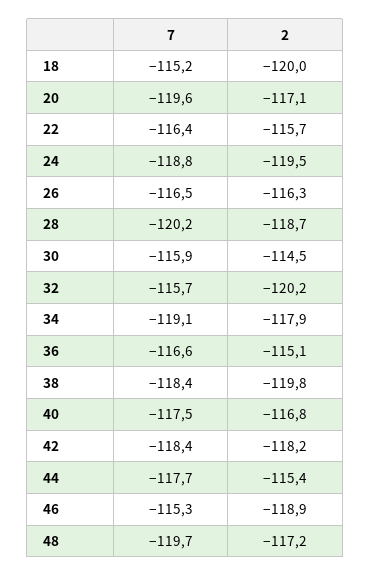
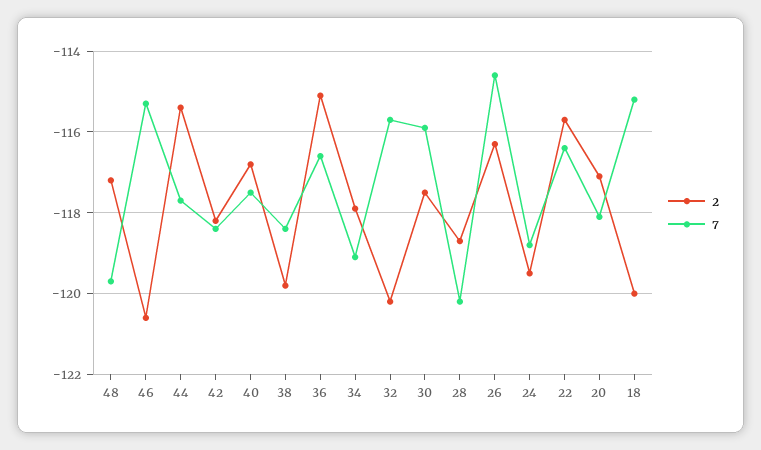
7, 20: -119.6 -> -118
7, 26: -116.5 -> -114.5
2, 30: -114.5 -> -117.5
2, 46: -118.9 -> -120.5

